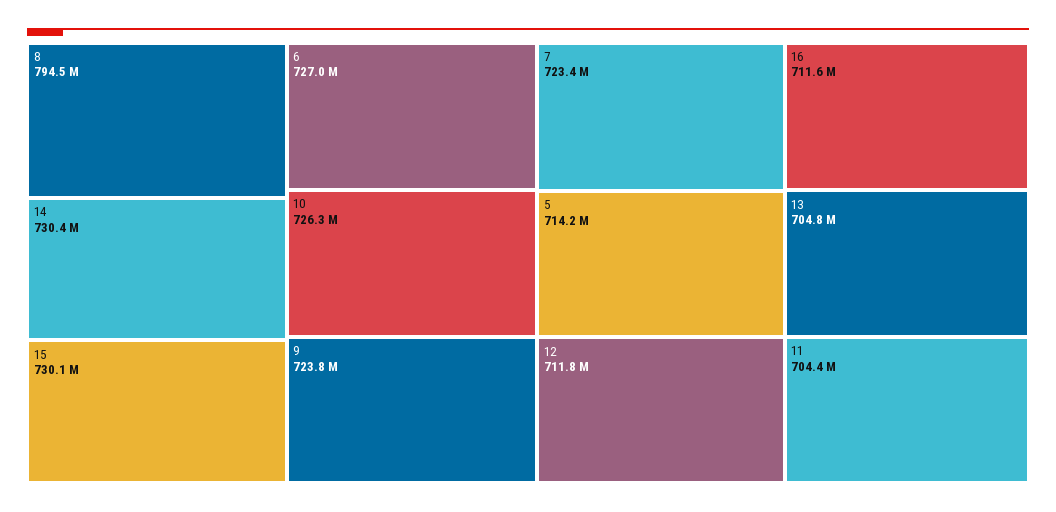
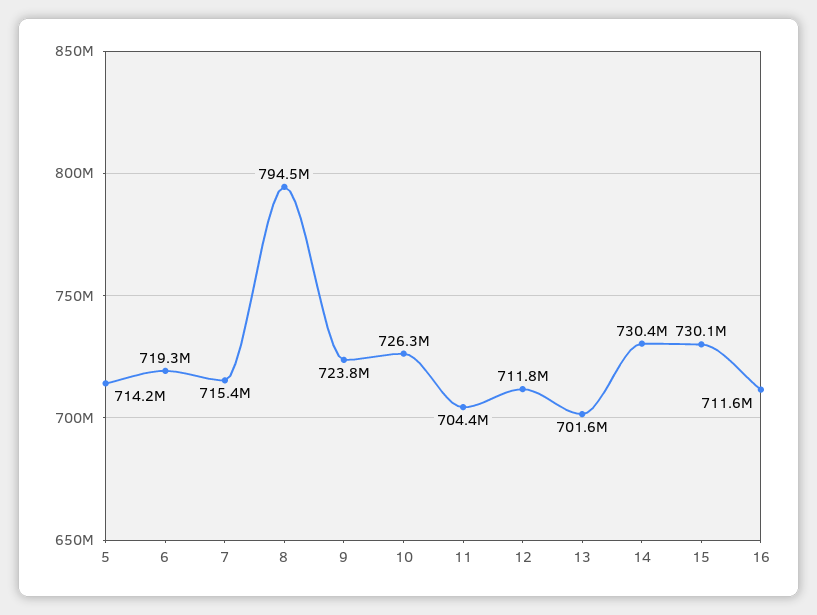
6: 727000000 -> 719300000
7: 723400000 -> 715400000
13: 704800000 -> 701600000

